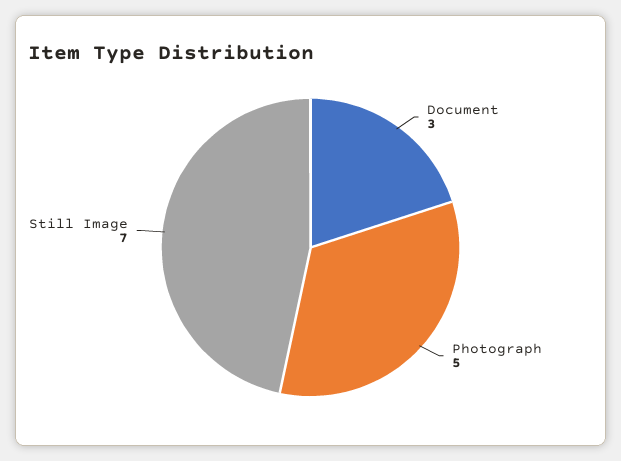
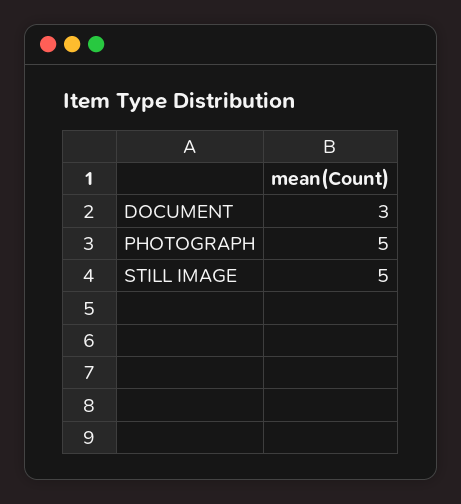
Still Image: 7 -> 5

